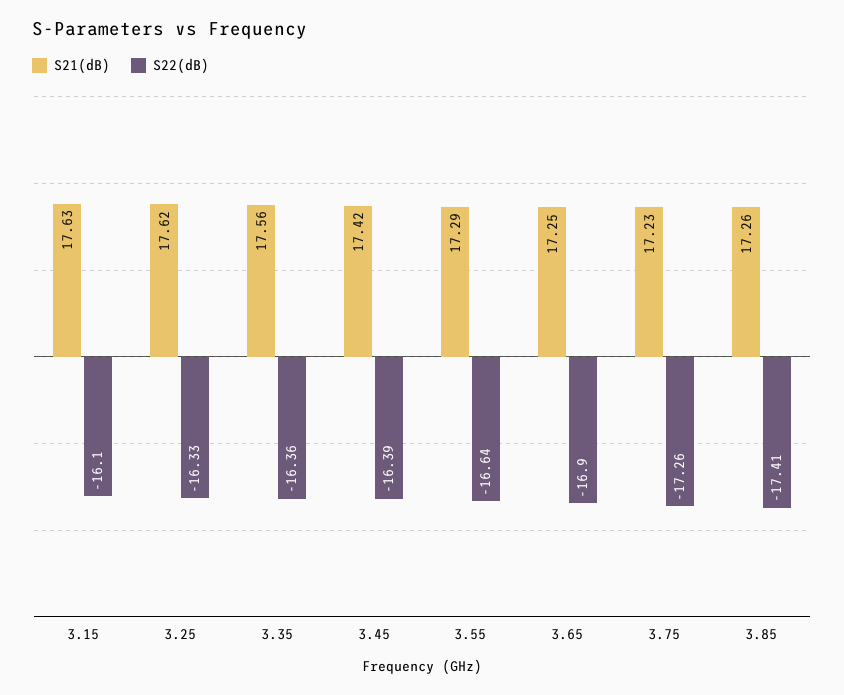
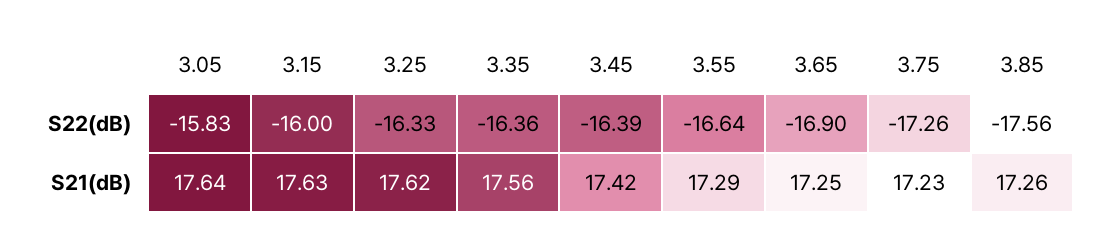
S22(dB), 3.15: -16.1 -> -16
S22(dB), 3.85: -17.41 -> -17.56
S22(dB), 3.05: none -> -15.83
S21(dB), 3.05: none -> 17.64

